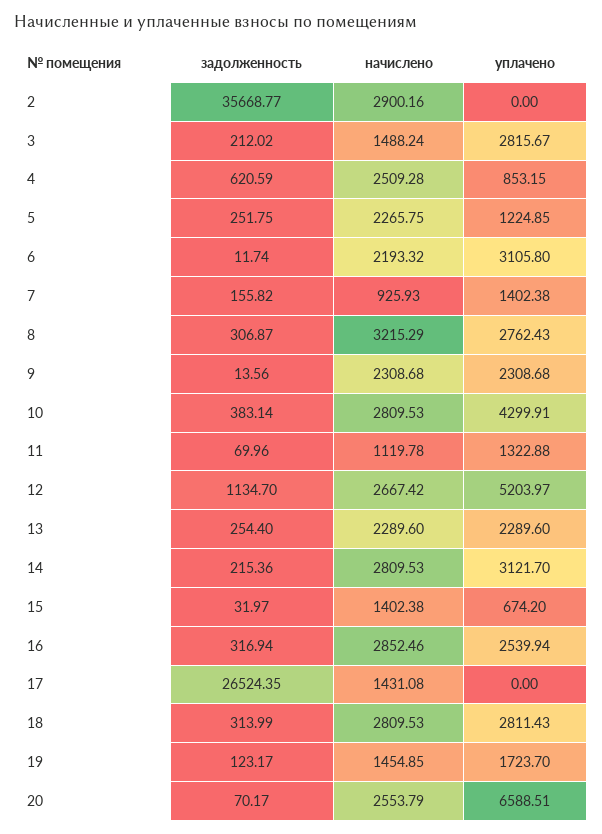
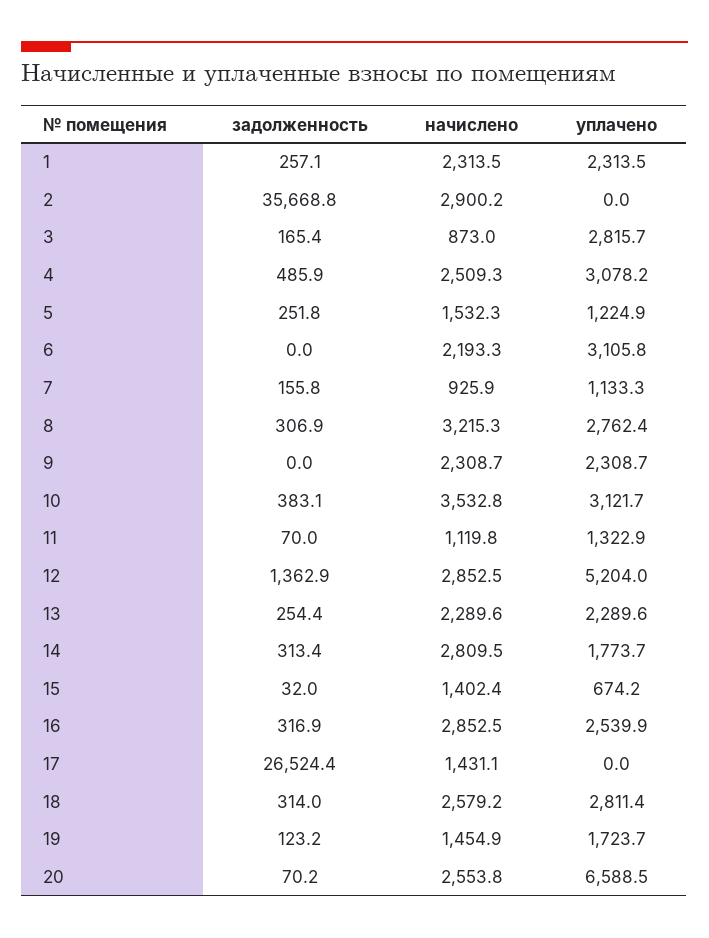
задолженность, 3: 212.02 -> 165.4
начислено, 3: 1488.24 -> 873
задолженность, 4: 620.59 -> 485.9
уплачено, 4: 853.15 -> 3078.2
начислено, 5: 2265.75 -> 1532.3
задолженность, 6: 11.74 -> 0
уплачено, 7: 1402.38 -> 1133.3
задолженность, 9: 13.56 -> 0
начислено, 10: 2809.53 -> 3532.8
уплачено, 10: 4299.91 -> 3121.7
задолженность, 12: 1134.7 -> 1362.9
начислено, 12: 2667.42 -> 2852.5
задолженность, 14: 215.36 -> 313.4
уплачено, 14: 3121.7 -> 1773.7
начислено, 18: 2809.53 -> 2579.2
задолженность, 1: none -> 257.1
начислено, 1: none -> 2313.5
уплачено, 1: none -> 2313.5

